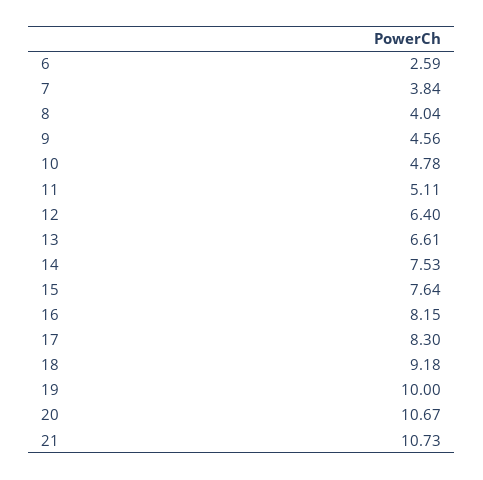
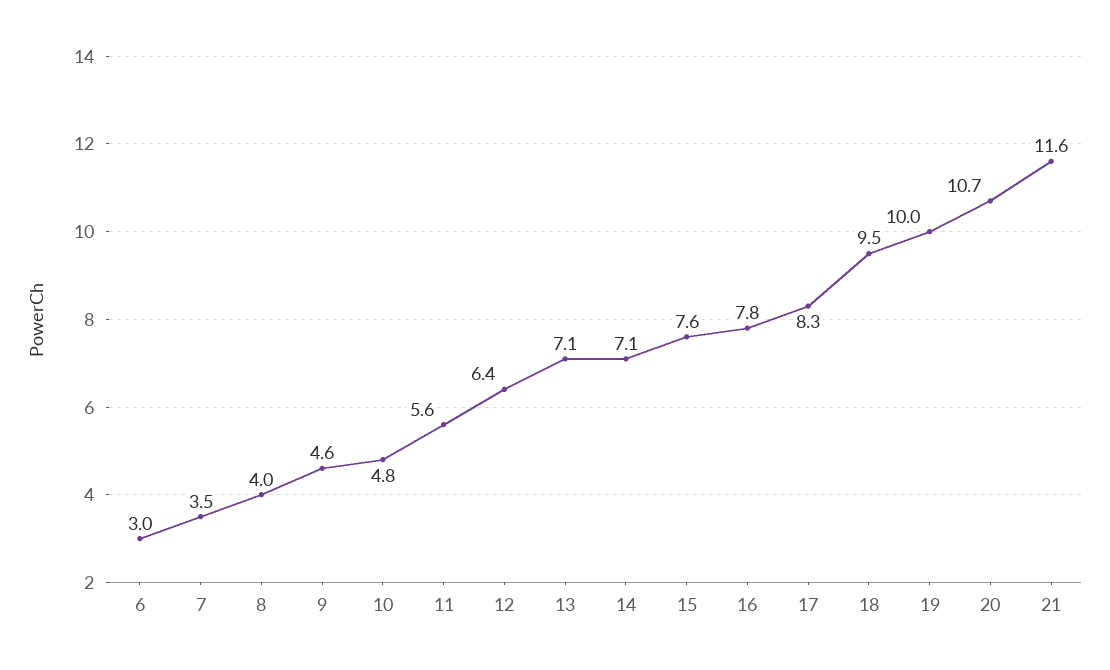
6: 2.59 -> 3
7: 3.84 -> 3.5
11: 5.11 -> 5.6
13: 6.61 -> 7.1
14: 7.53 -> 7.1
16: 8.15 -> 7.8
18: 9.18 -> 9.5
21: 10.73 -> 11.6

